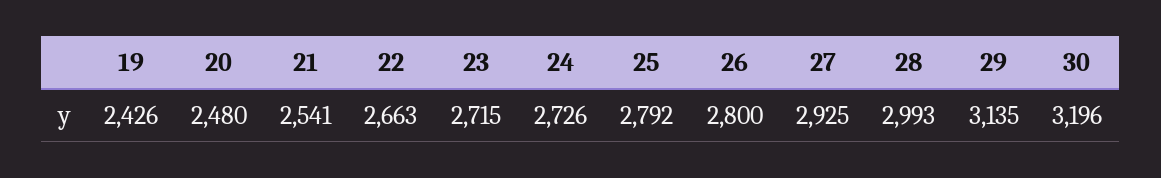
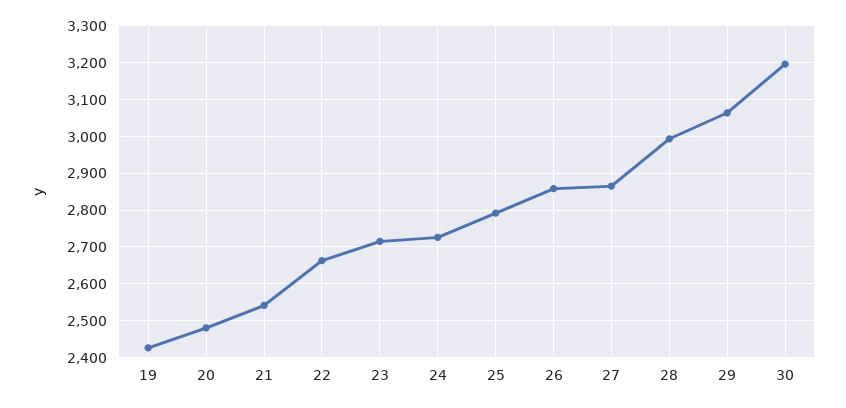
26: 2800 -> 2860
27: 2925 -> 2860
29: 3135 -> 3060

